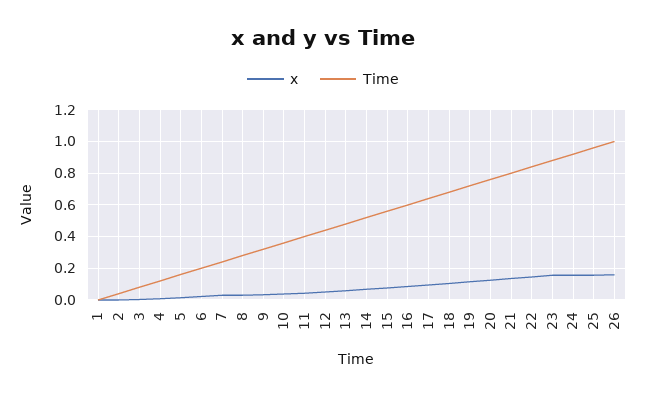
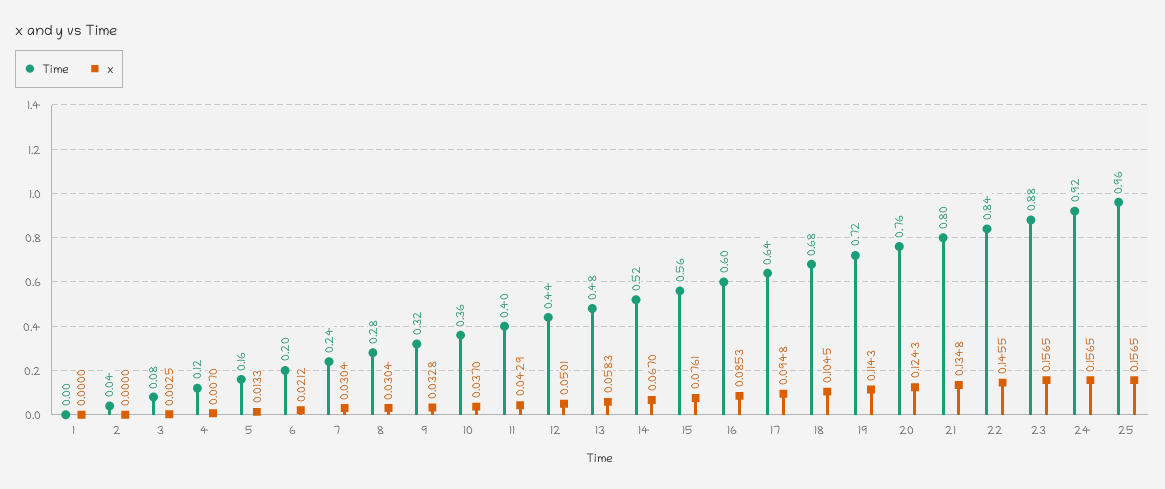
x, 26: 0.15 -> none
Time, 26: 1 -> none

